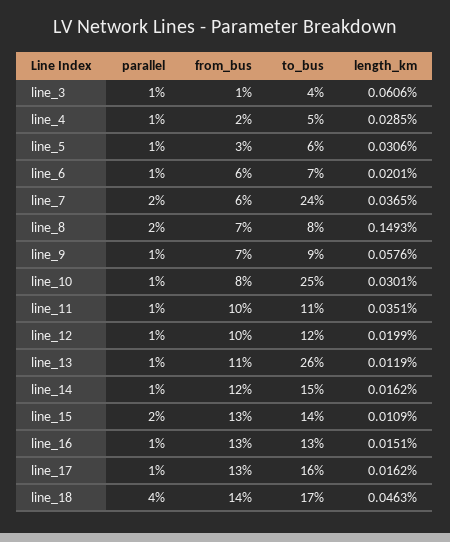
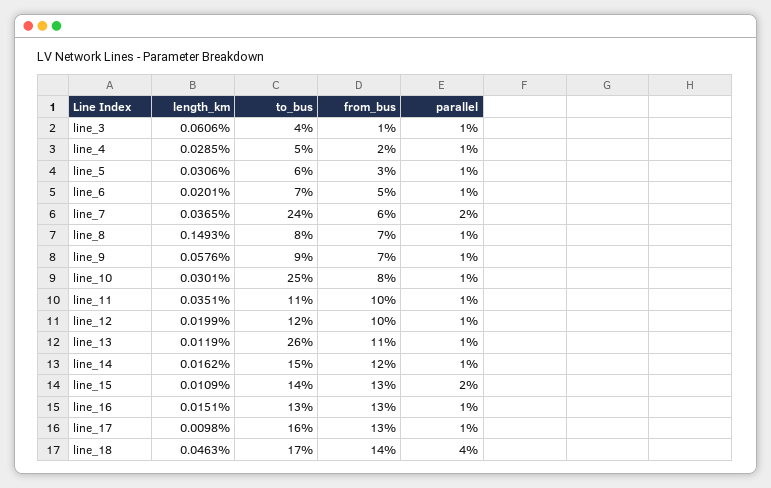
from_bus, line_6: 6 -> 5
parallel, line_8: 2 -> 1
length_km, line_17: 0.0162 -> 0.0098

